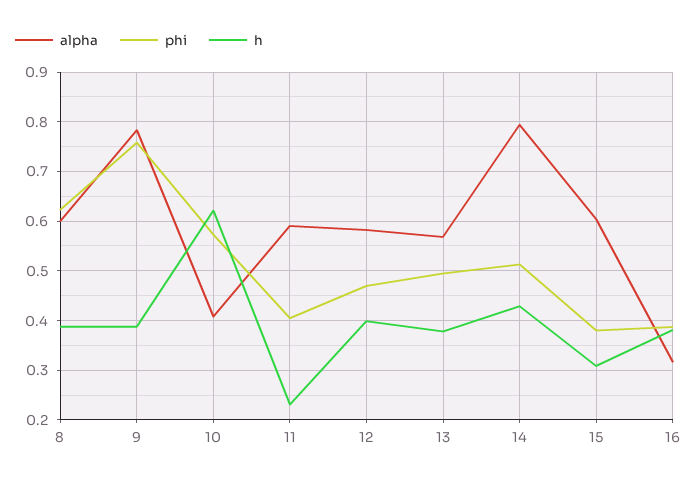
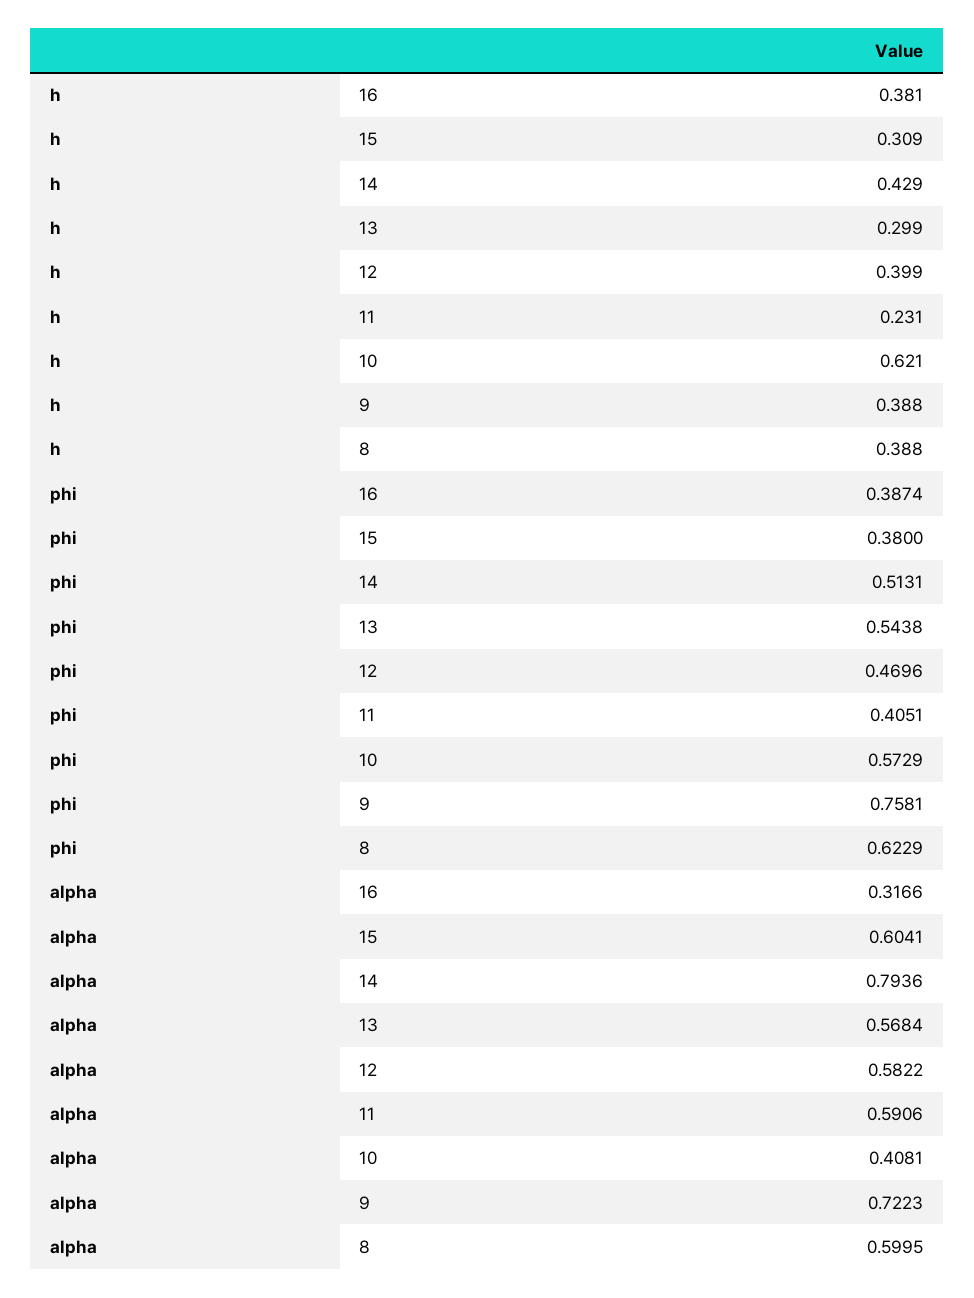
alpha, 9: 0.78 -> 0.7223
phi, 13: 0.5 -> 0.5438
h, 13: 0.38 -> 0.299

